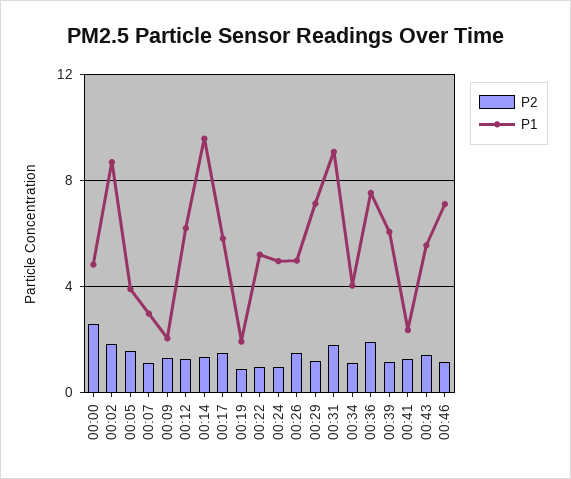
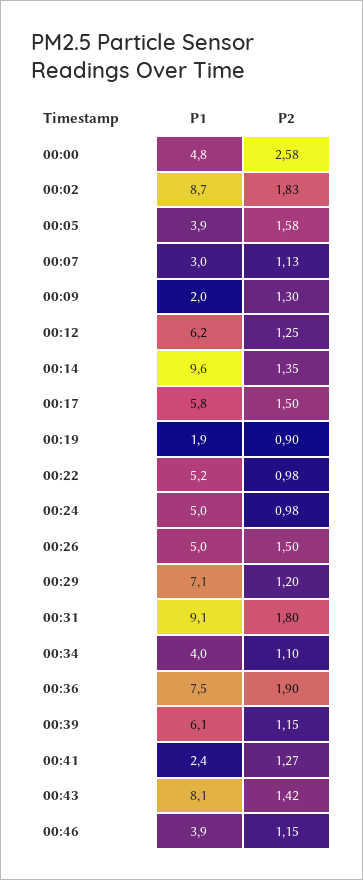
P1, 00:43: 5.5 -> 8.1
P1, 00:46: 7 -> 3.9

